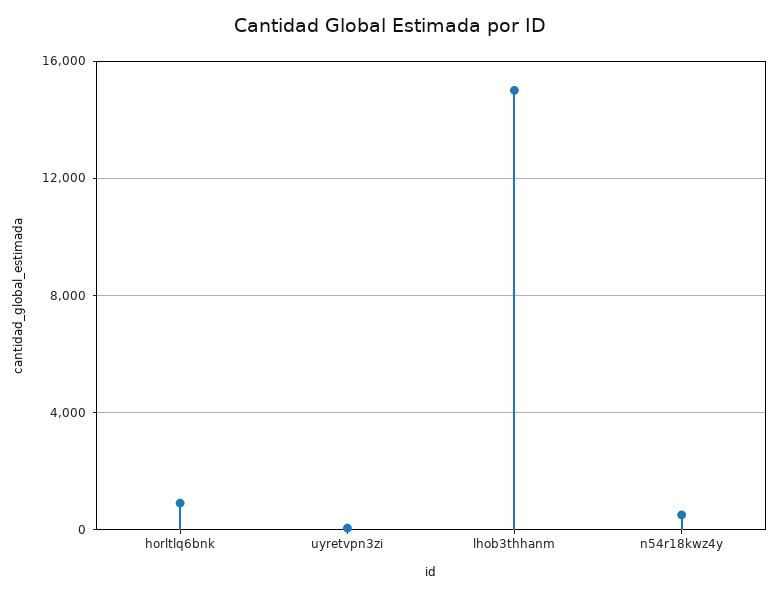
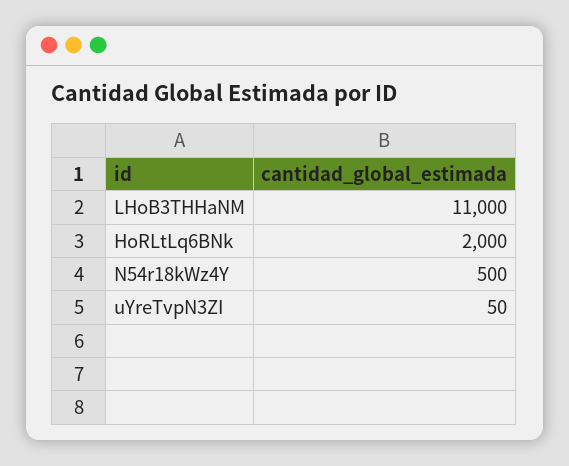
horltlq6bnk: 1000 -> 2000
lhob3thhanm: 15000 -> 11000

